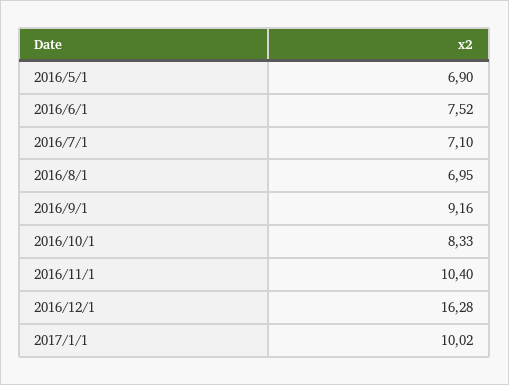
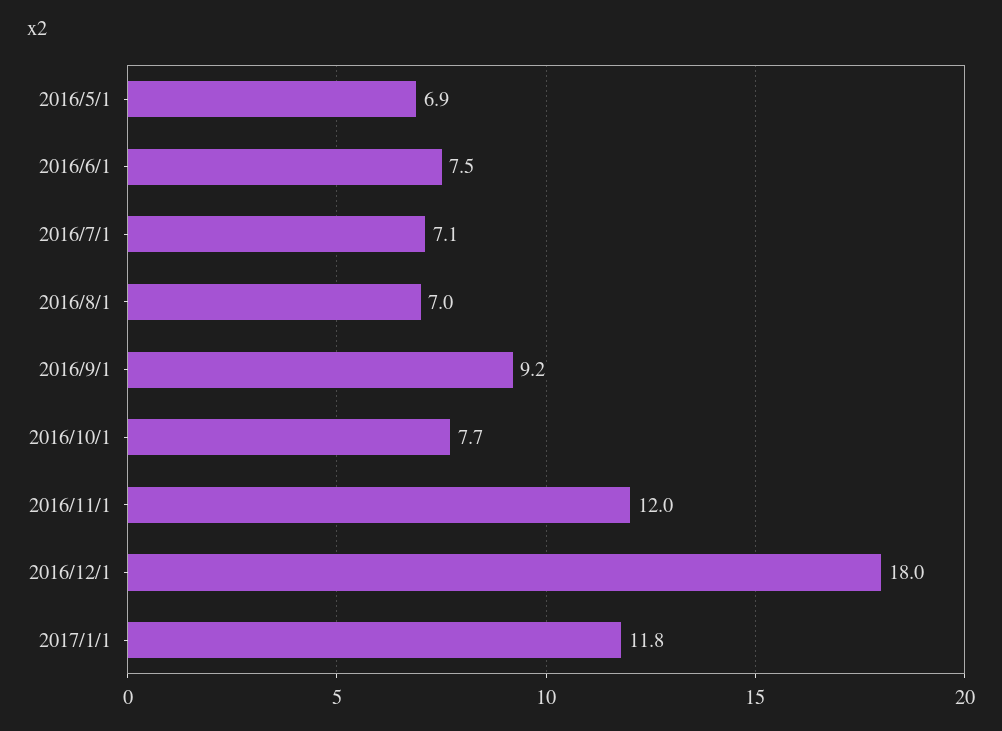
2016/10/1: 8.33 -> 7.7
2016/11/1: 10.4 -> 12
2016/12/1: 16.28 -> 18
2017/1/1: 10.02 -> 11.8

